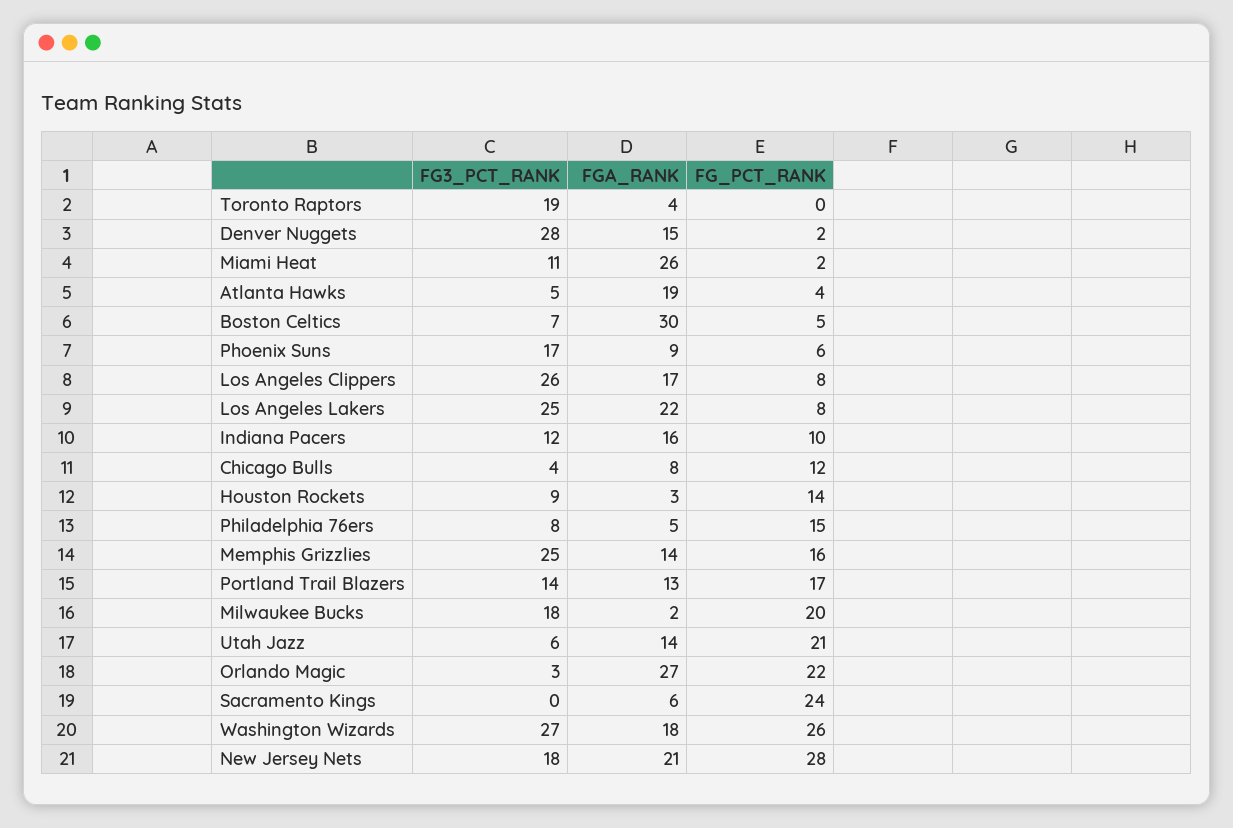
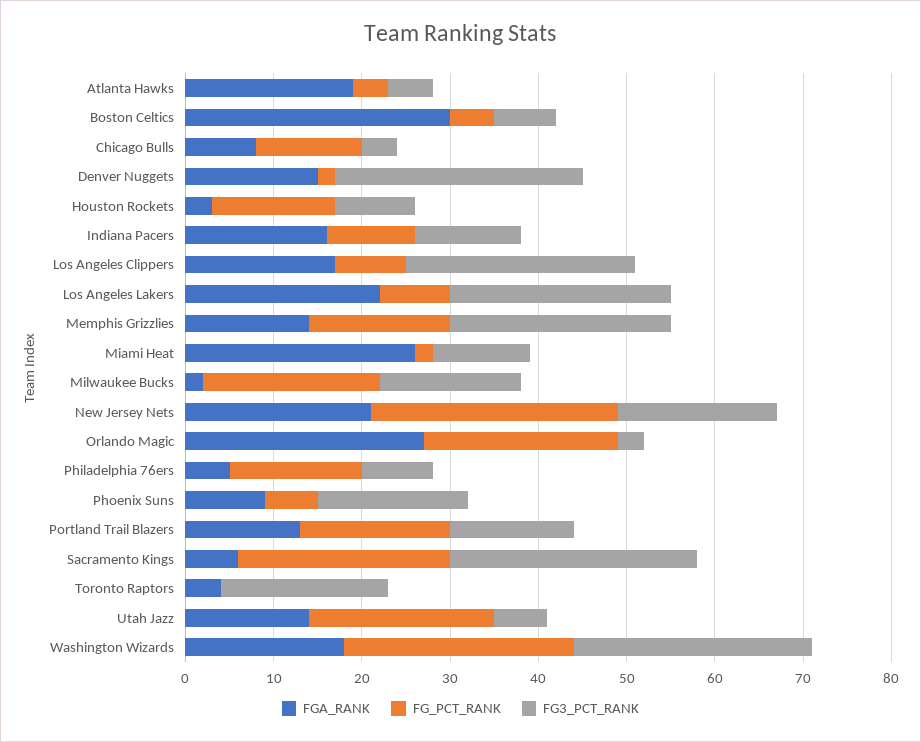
FG3_PCT_RANK, Milwaukee Bucks: 18 -> 16
FG3_PCT_RANK, Sacramento Kings: 0 -> 28

